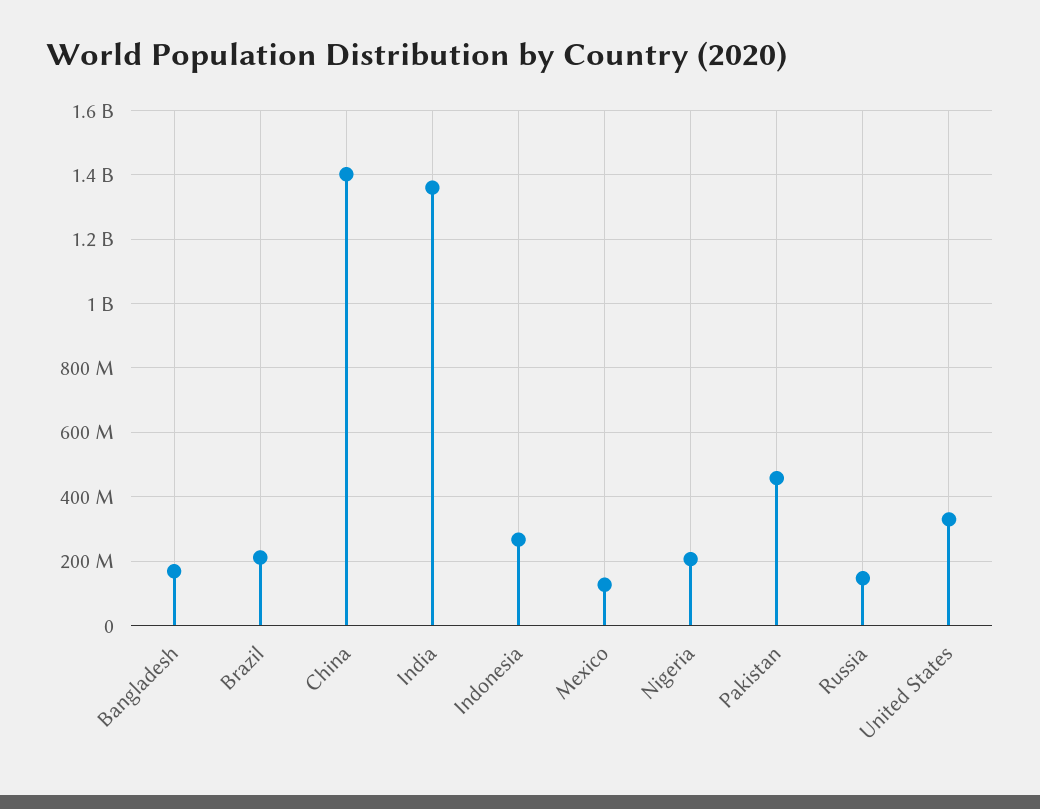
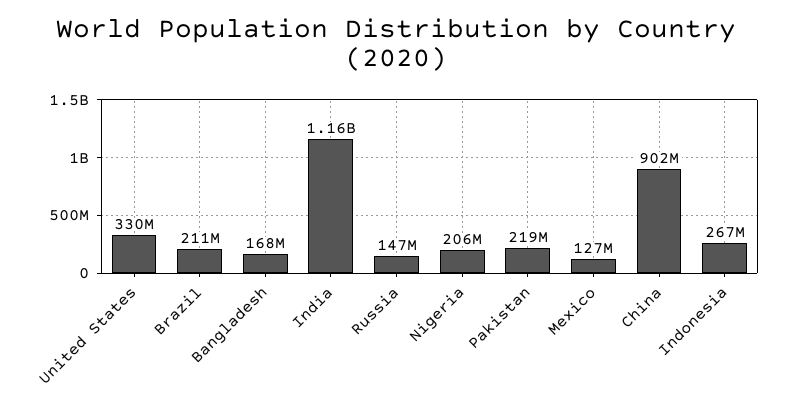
China: 1400000000 -> 902000000
India: 1360000000 -> 1160000000
Pakistan: 460000000 -> 219000000

